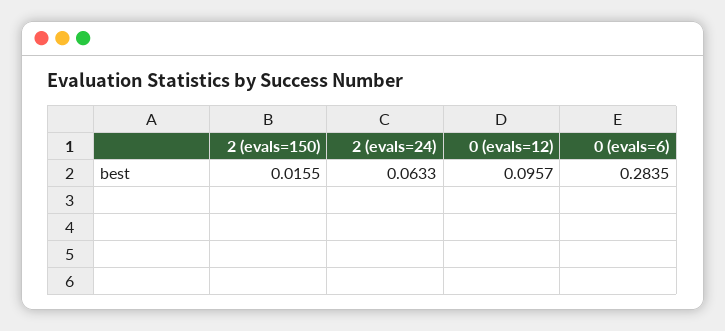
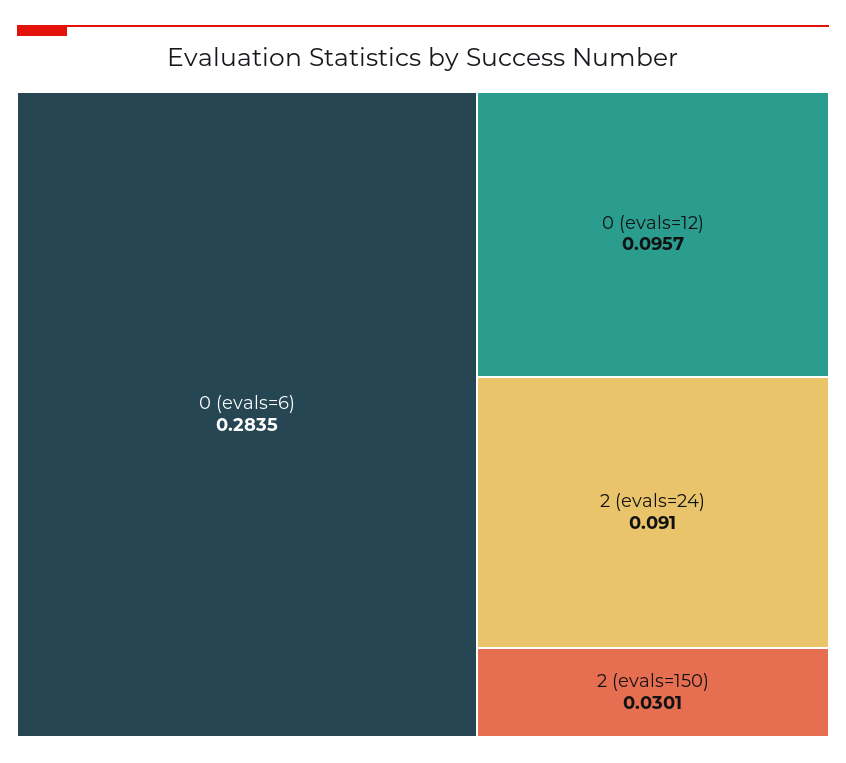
2 (evals=150): 0.0155 -> 0.0301
2 (evals=24): 0.0633 -> 0.091

